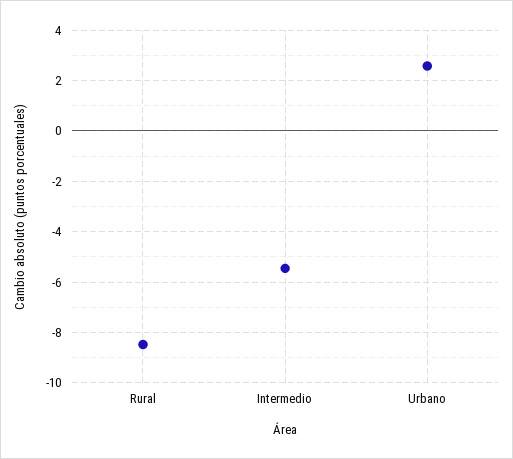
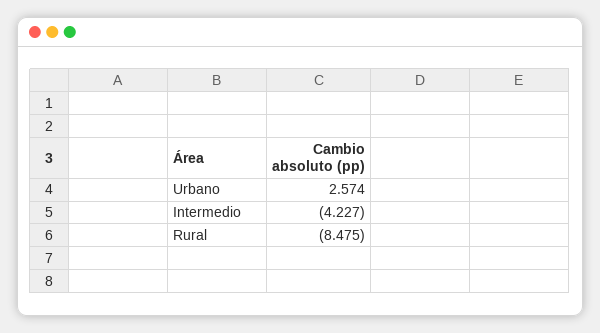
Intermedio: -5.5 -> -4.227

